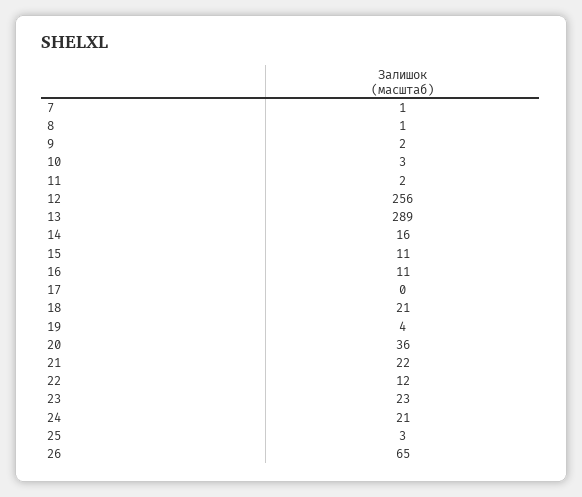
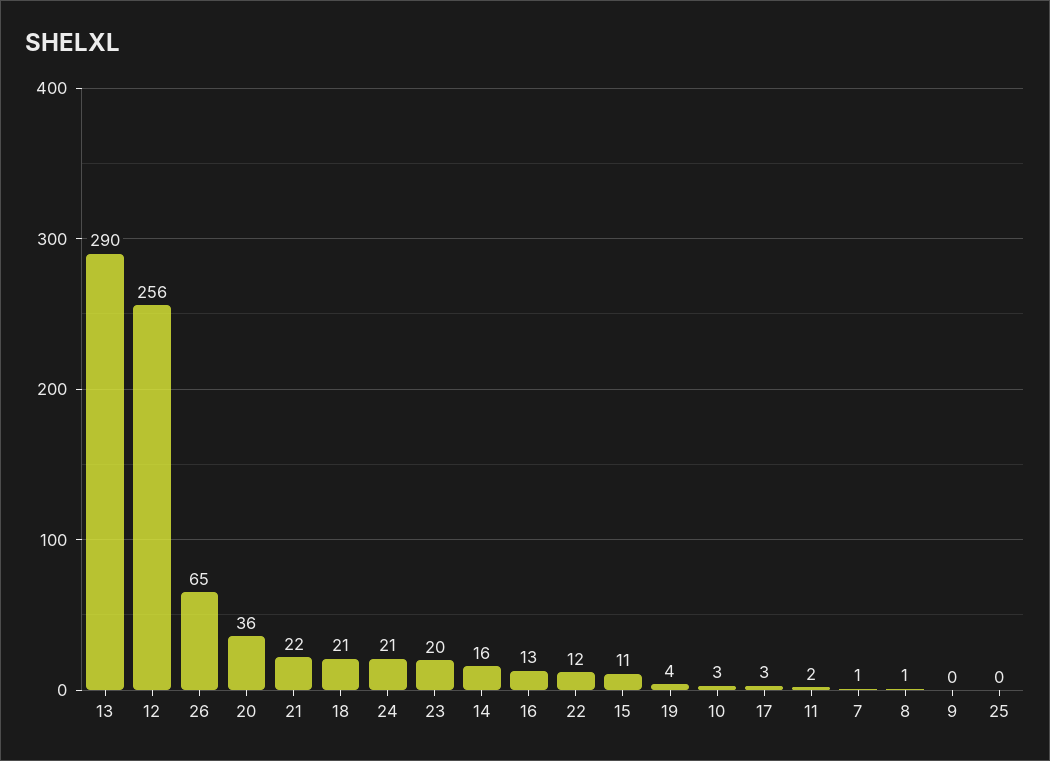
9: 2 -> 0
13: 289 -> 290
16: 11 -> 13
17: 0 -> 3
23: 23 -> 20
25: 3 -> 0

